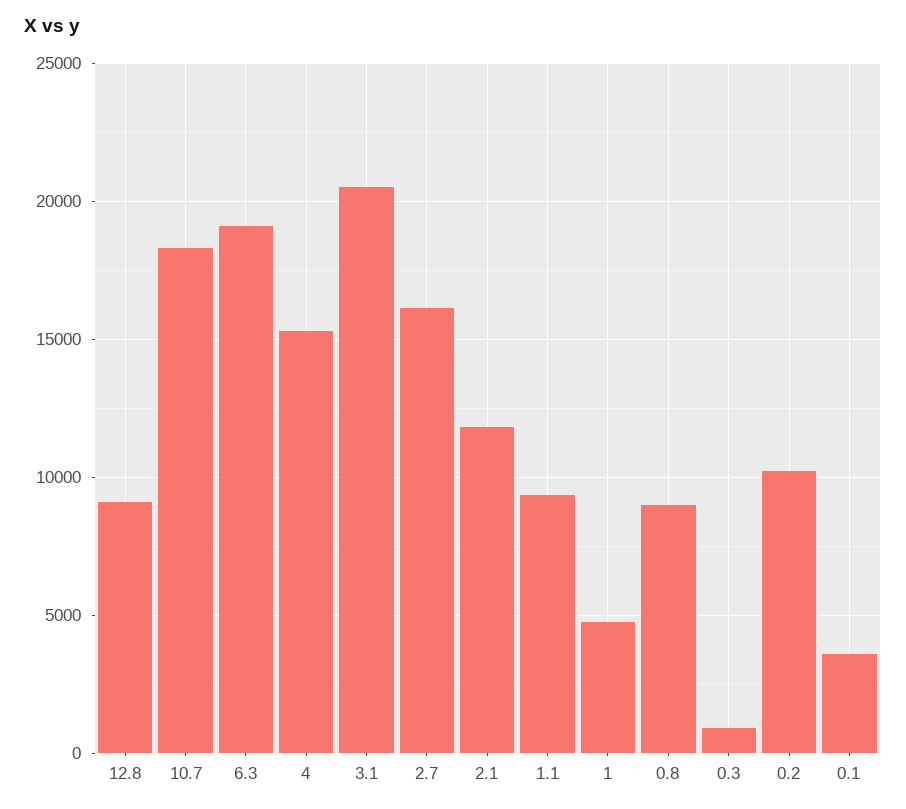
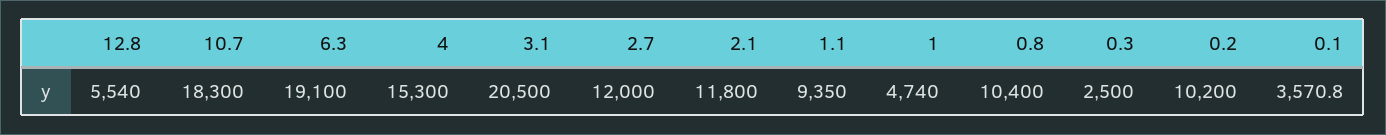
12.8: 9000 -> 5540
2.7: 16000 -> 12000
0.8: 9000 -> 10400
0.3: 1000 -> 2500

